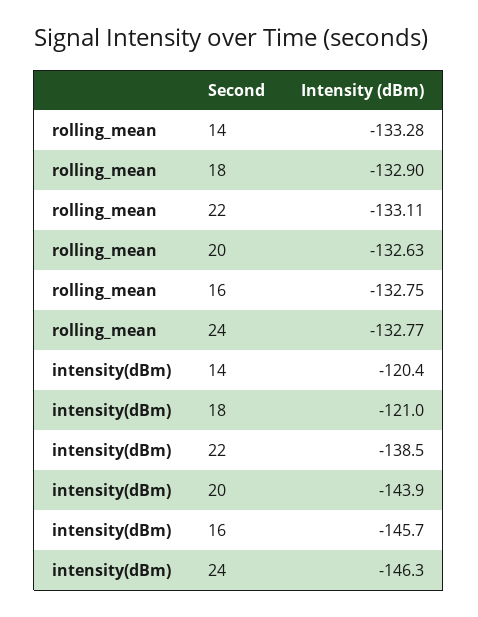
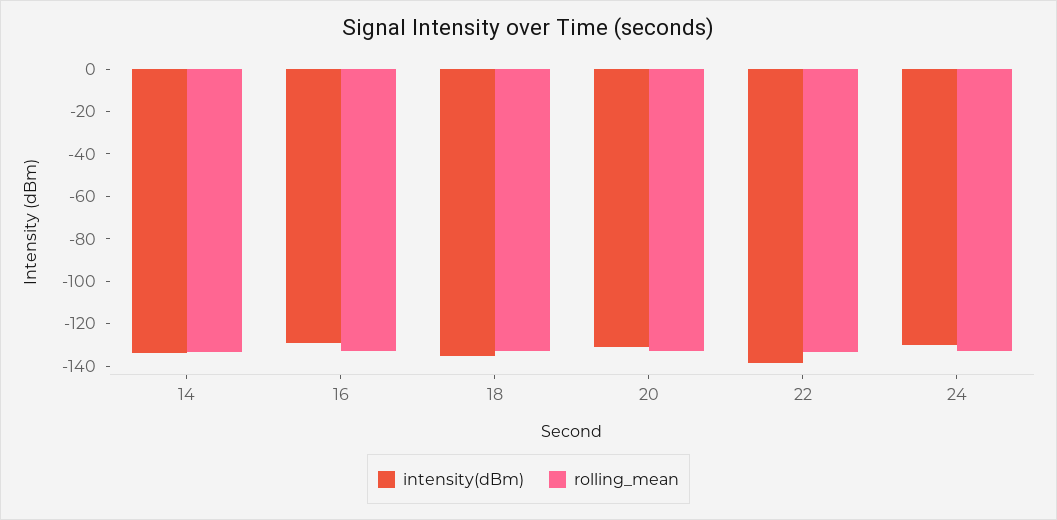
intensity(dBm), 14: -120.4 -> -135
intensity(dBm), 18: -121 -> -135
intensity(dBm), 20: -143.9 -> -130
intensity(dBm), 16: -145.7 -> -130
intensity(dBm), 24: -146.3 -> -130

